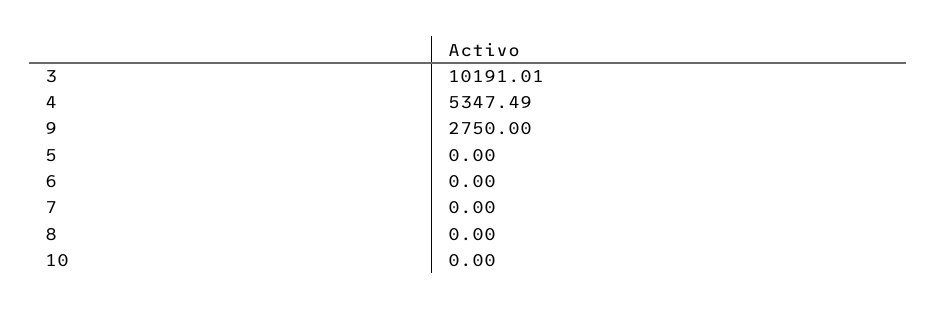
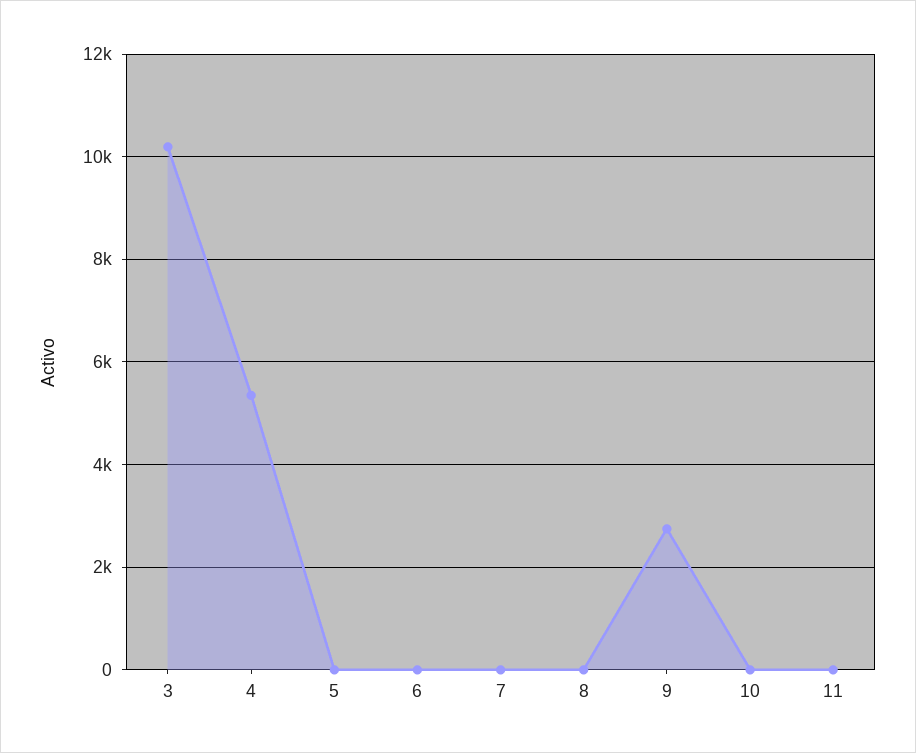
11: none -> 0

